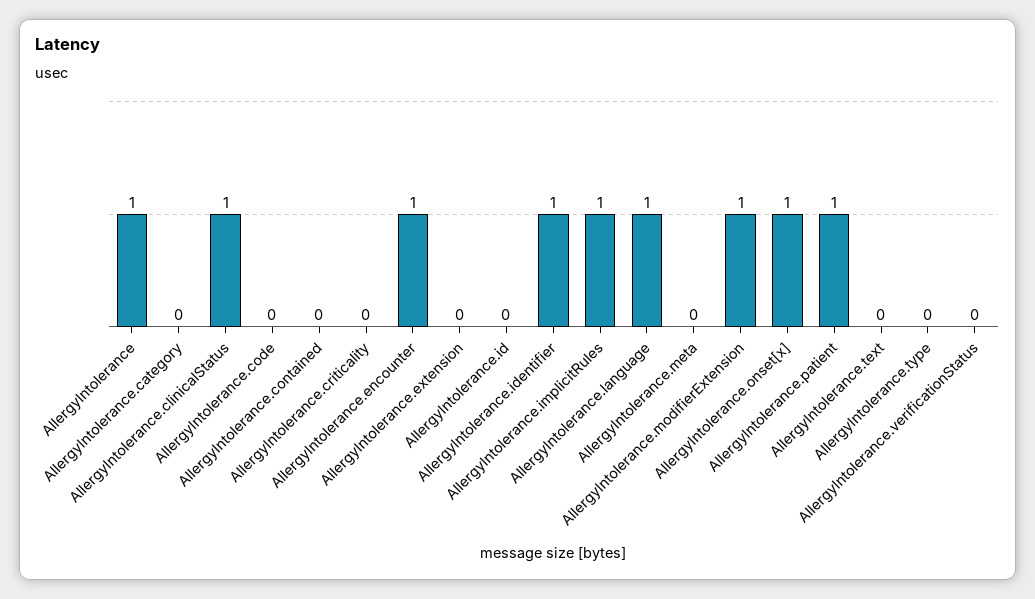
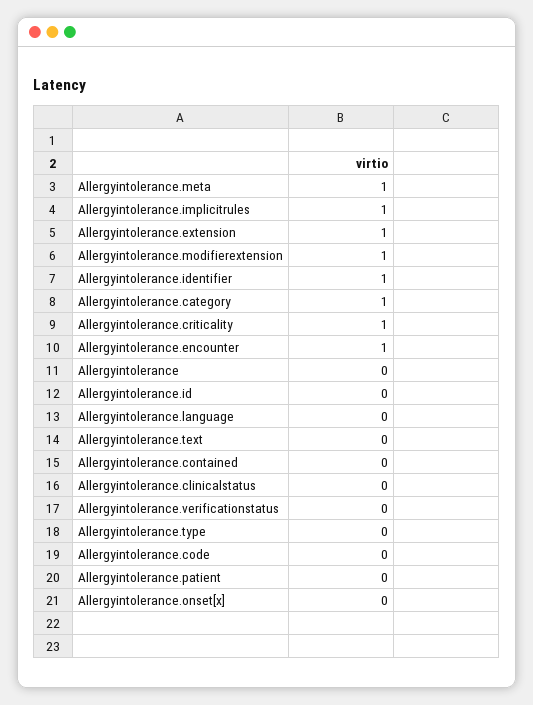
AllergyIntolerance: 1 -> 0
AllergyIntolerance.category: 0 -> 1
AllergyIntolerance.clinicalStatus: 1 -> 0
AllergyIntolerance.criticality: 0 -> 1
AllergyIntolerance.extension: 0 -> 1
AllergyIntolerance.language: 1 -> 0
AllergyIntolerance.meta: 0 -> 1
AllergyIntolerance.onset[x]: 1 -> 0
AllergyIntolerance.patient: 1 -> 0

